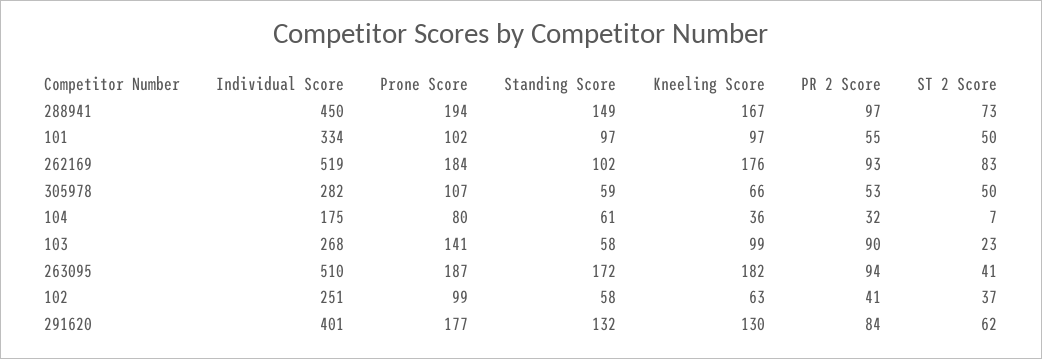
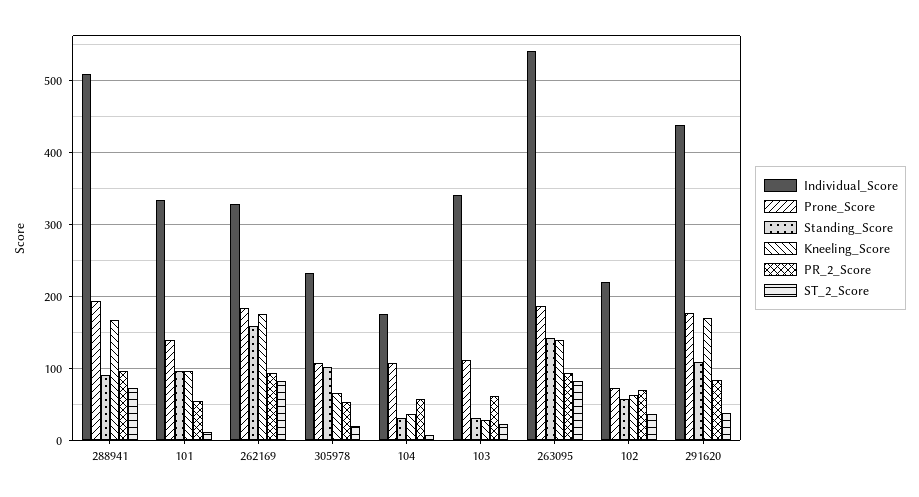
Individual Score, 288941: 450 -> 510
Standing Score, 288941: 149 -> 90
Prone Score, 101: 102 -> 140
ST 2 Score, 101: 50 -> 10
Individual Score, 262169: 519 -> 330
Standing Score, 262169: 102 -> 160
Individual Score, 305978: 282 -> 230
Standing Score, 305978: 59 -> 100
ST 2 Score, 305978: 50 -> 20
Prone Score, 104: 80 -> 110
Standing Score, 104: 61 -> 30
PR 2 Score, 104: 32 -> 60
Individual Score, 103: 268 -> 340
Prone Score, 103: 141 -> 110
Standing Score, 103: 58 -> 30
Kneeling Score, 103: 99 -> 30
PR 2 Score, 103: 90 -> 60
Individual Score, 263095: 510 -> 540
Standing Score, 263095: 172 -> 140
Kneeling Score, 263095: 182 -> 140
ST 2 Score, 263095: 41 -> 80
Individual Score, 102: 251 -> 220
Prone Score, 102: 99 -> 70
PR 2 Score, 102: 41 -> 70
Individual Score, 291620: 401 -> 440
Standing Score, 291620: 132 -> 110
Kneeling Score, 291620: 130 -> 170
ST 2 Score, 291620: 62 -> 40

